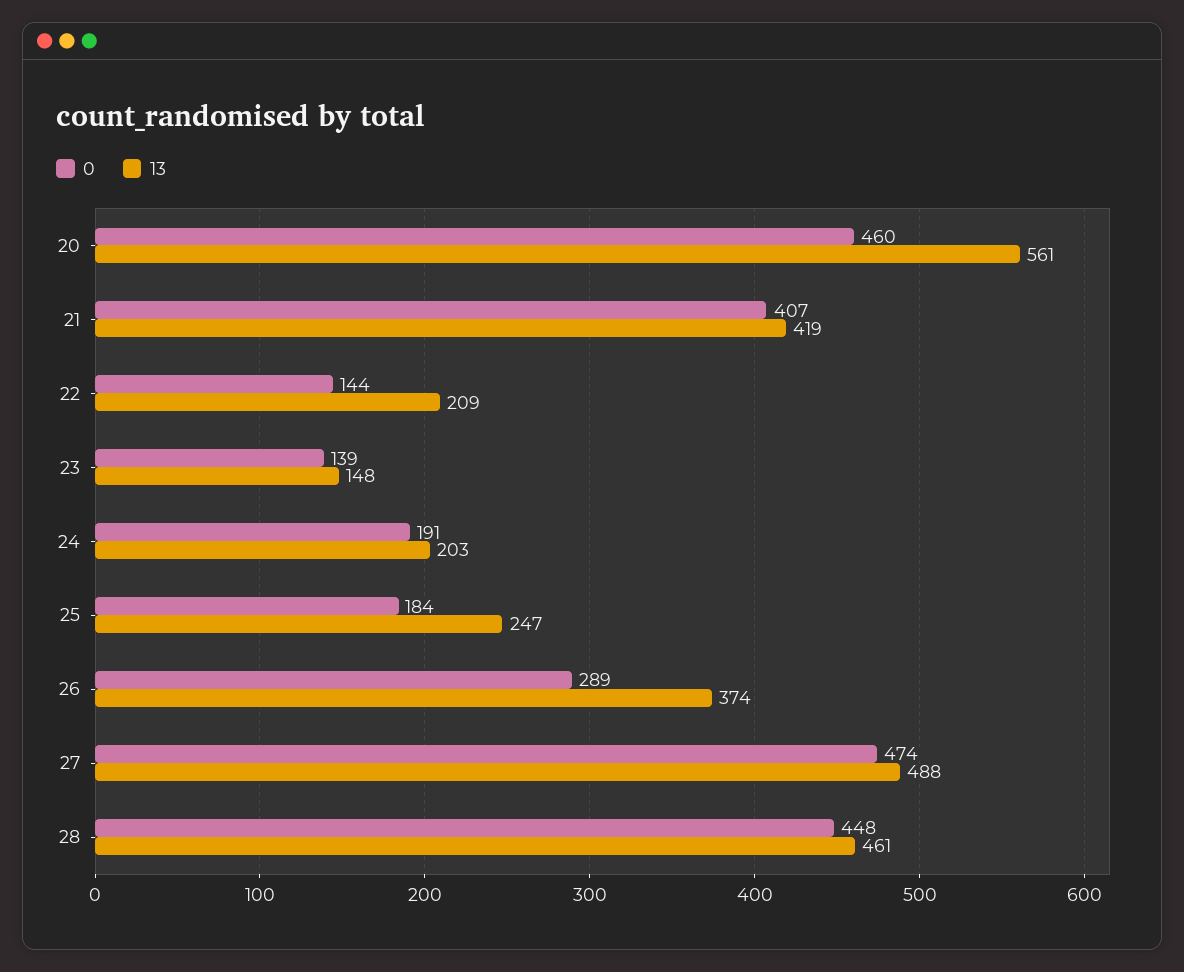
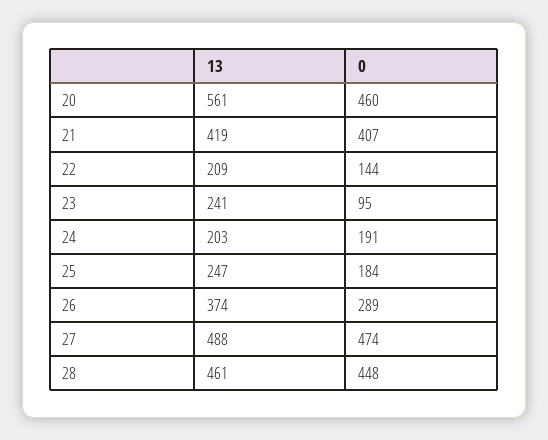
0, 23: 139 -> 95
13, 23: 148 -> 241

